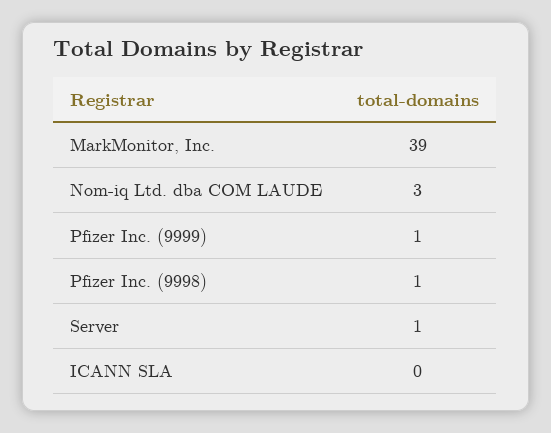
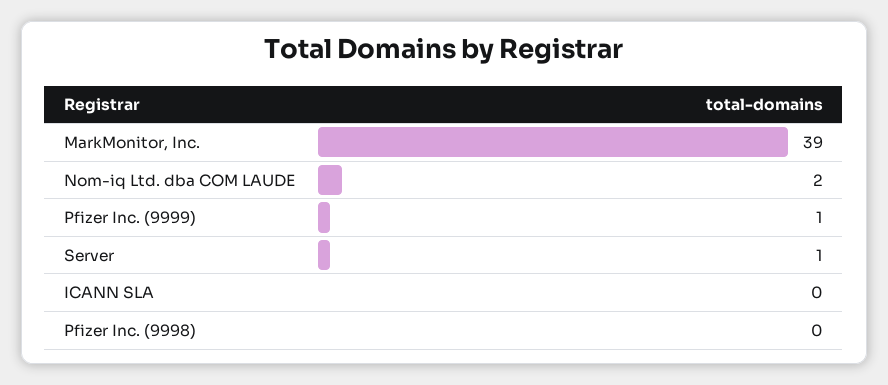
Nom-iq Ltd. dba COM LAUDE: 3 -> 2
Pfizer Inc. (9998): 1 -> 0

